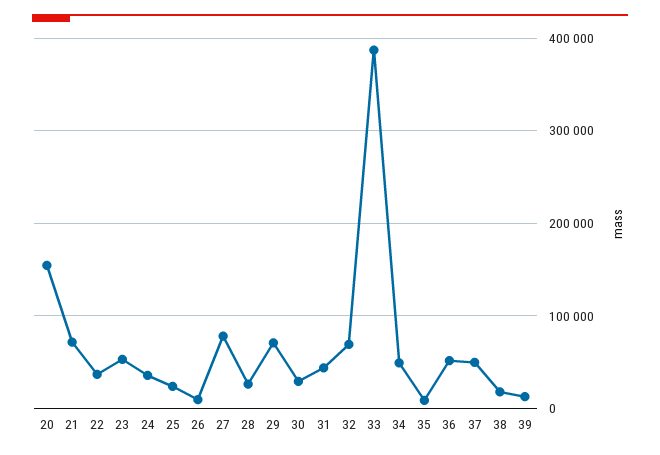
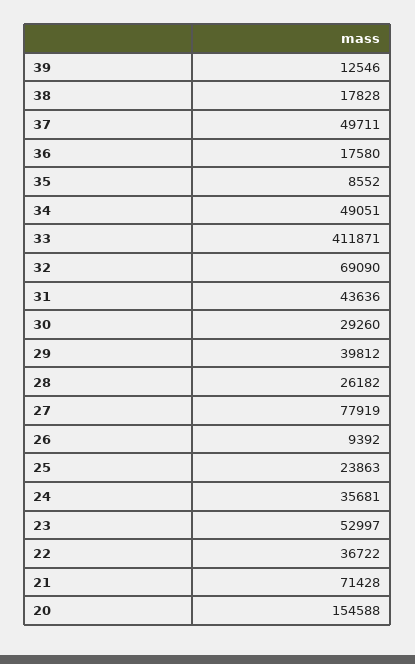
29: 70000 -> 39812
33: 390000 -> 411871
36: 50000 -> 17580

